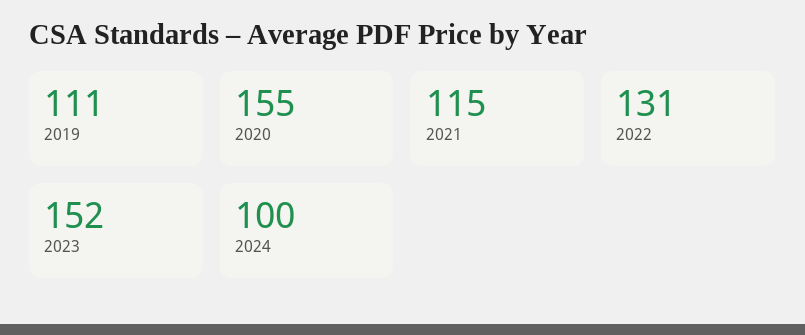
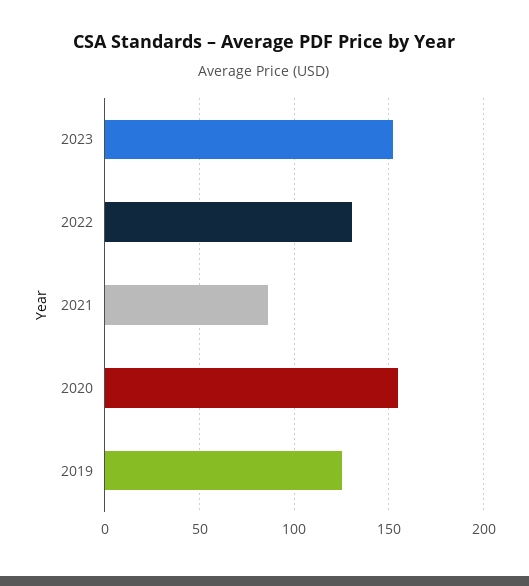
2019: 111 -> 125
2021: 115 -> 85
2024: 100 -> none

